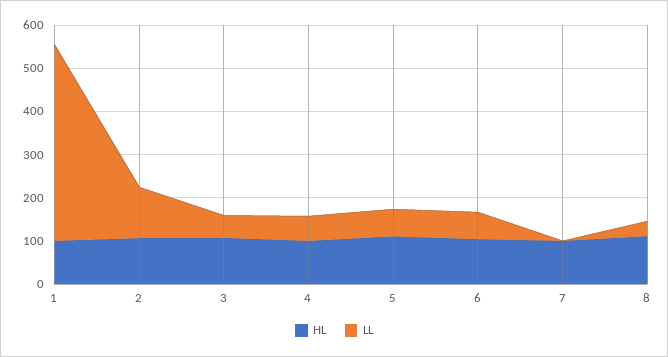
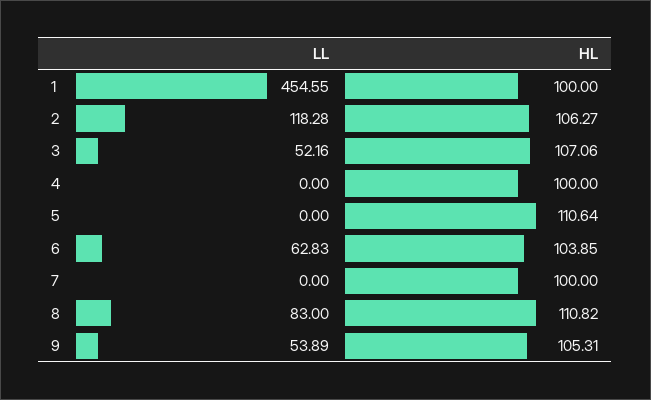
LL, 4: 60 -> 0
LL, 5: 60 -> 0
LL, 8: 40 -> 83
LL, 9: none -> 53.89
HL, 9: none -> 105.31

